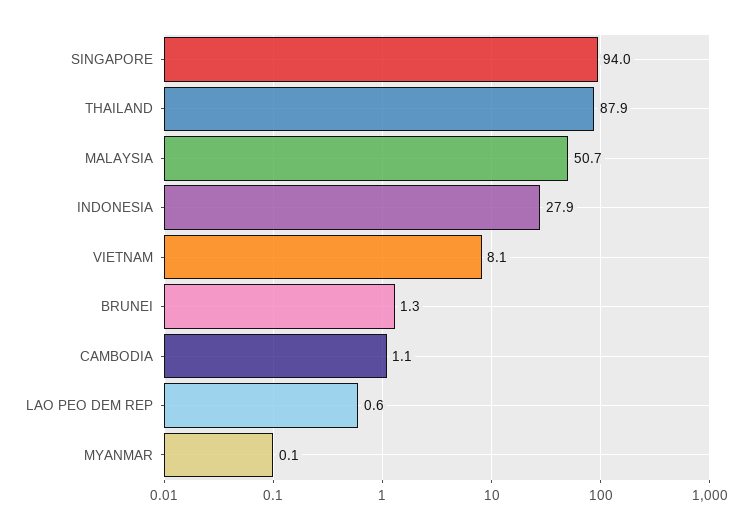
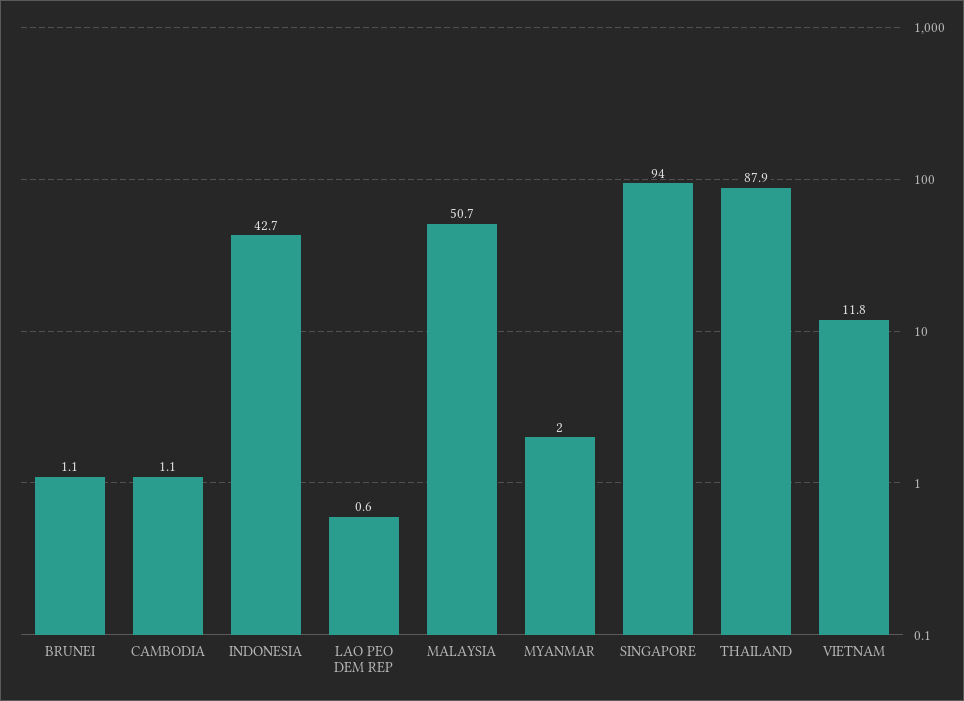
INDONESIA: 27.9 -> 42.7
VIETNAM: 8.1 -> 11.8
BRUNEI: 1.3 -> 1.1
MYANMAR: 0.1 -> 2

